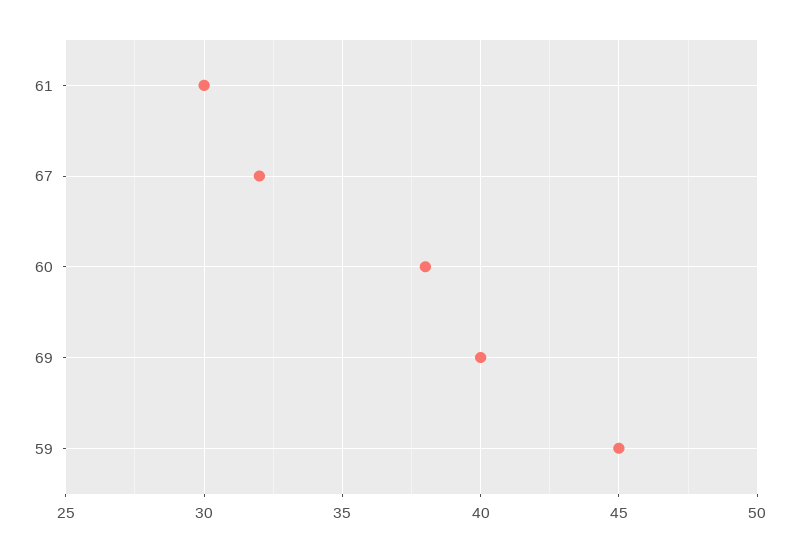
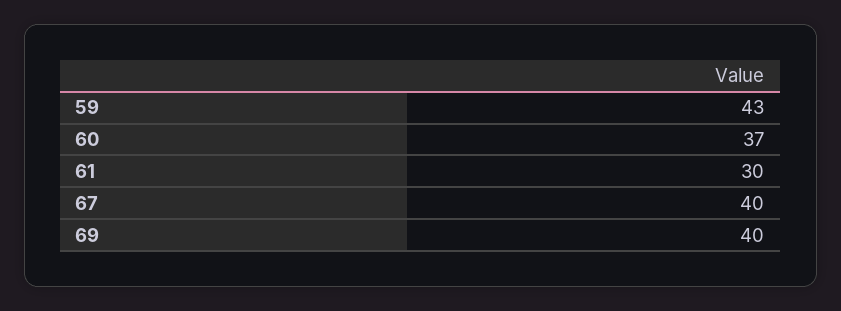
67: 32 -> 40
60: 38 -> 37
59: 45 -> 43

